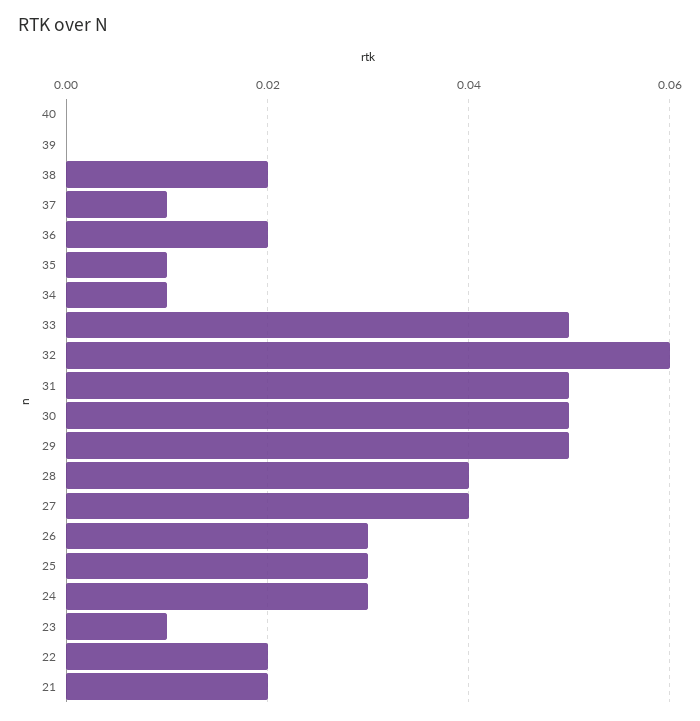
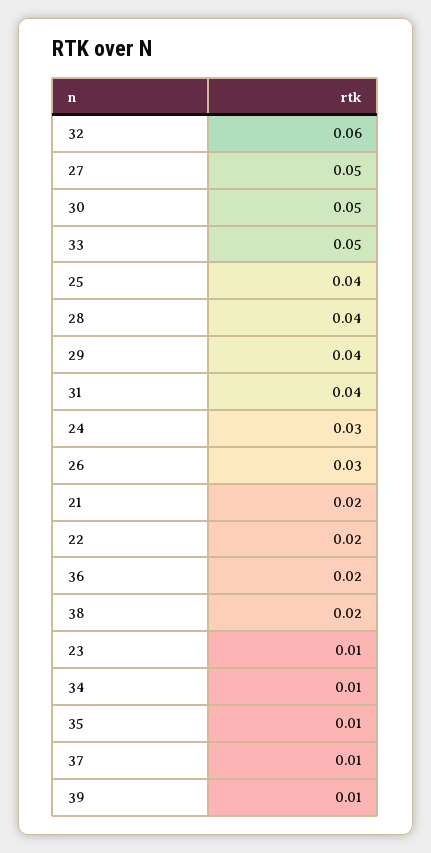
40: 0 -> none
39: 0 -> 0.01
31: 0.05 -> 0.04
29: 0.05 -> 0.04
27: 0.04 -> 0.05
25: 0.03 -> 0.04

